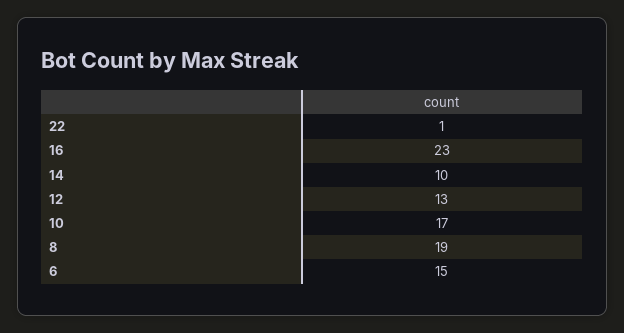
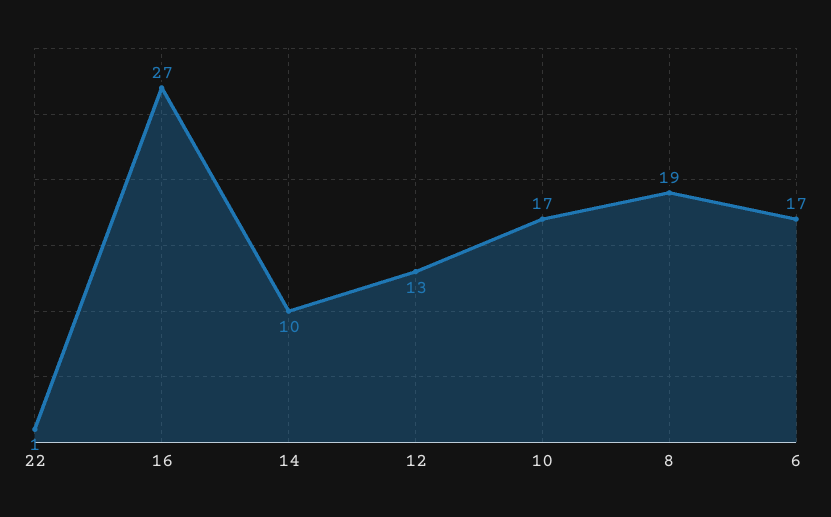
16: 23 -> 27
6: 15 -> 17

